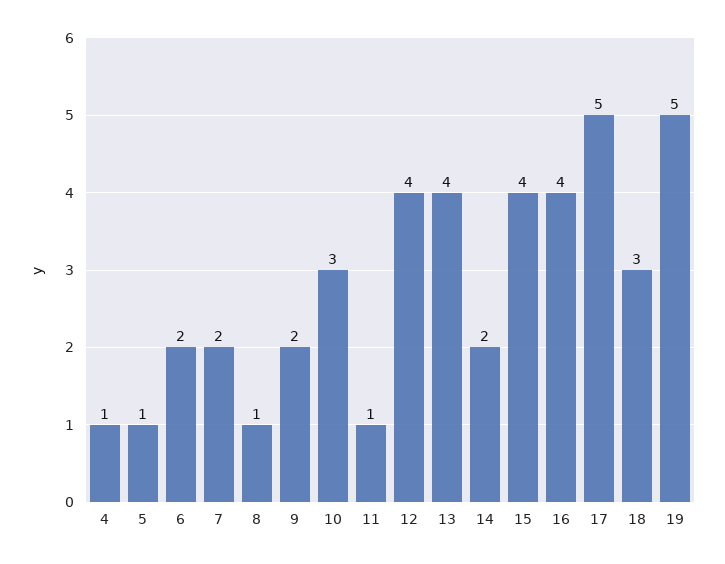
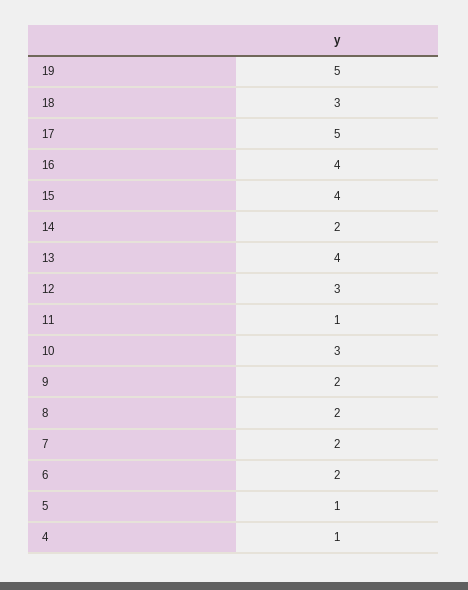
8: 1 -> 2
12: 4 -> 3

